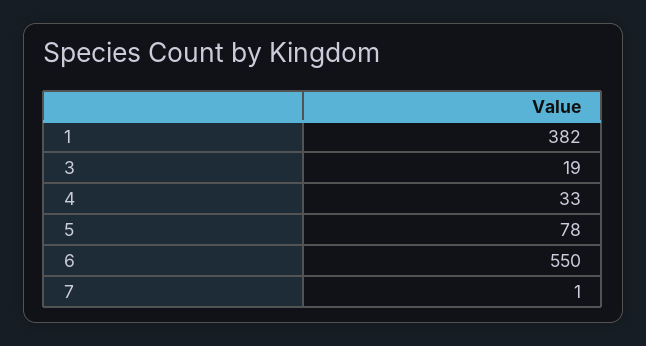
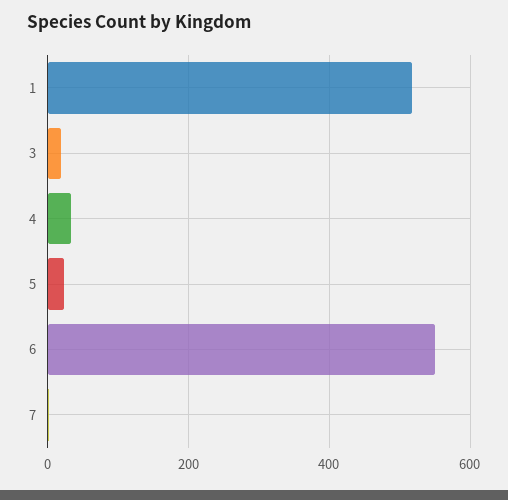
1: 382 -> 520
5: 78 -> 20

